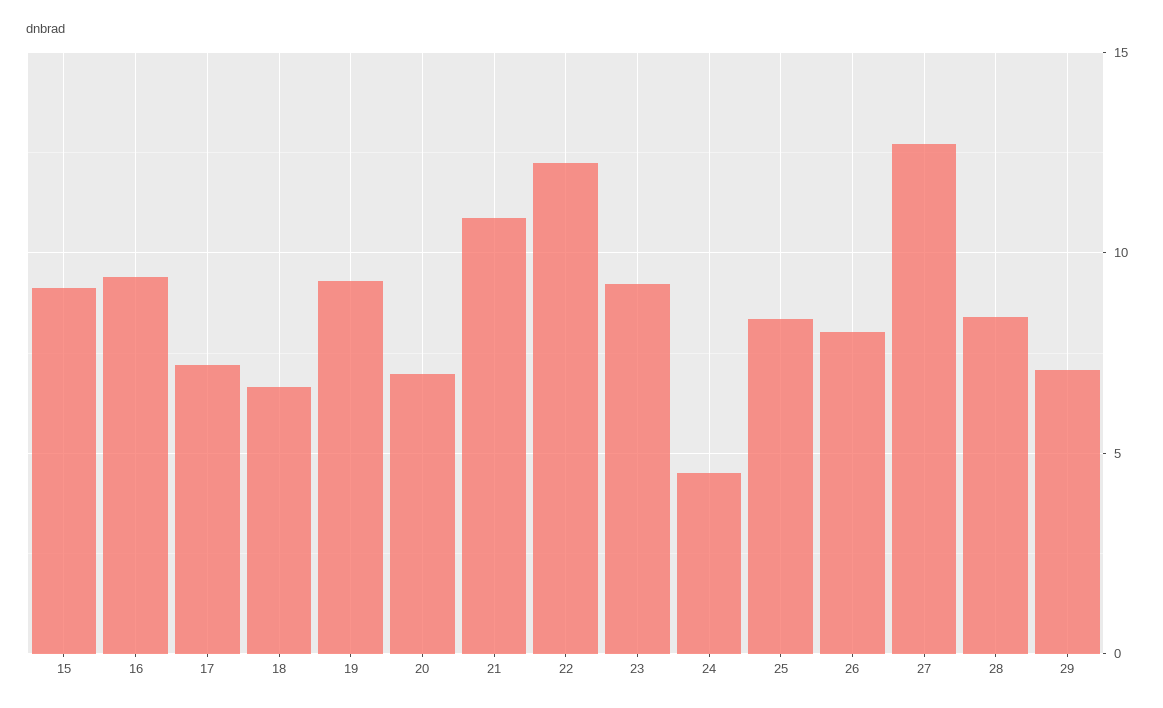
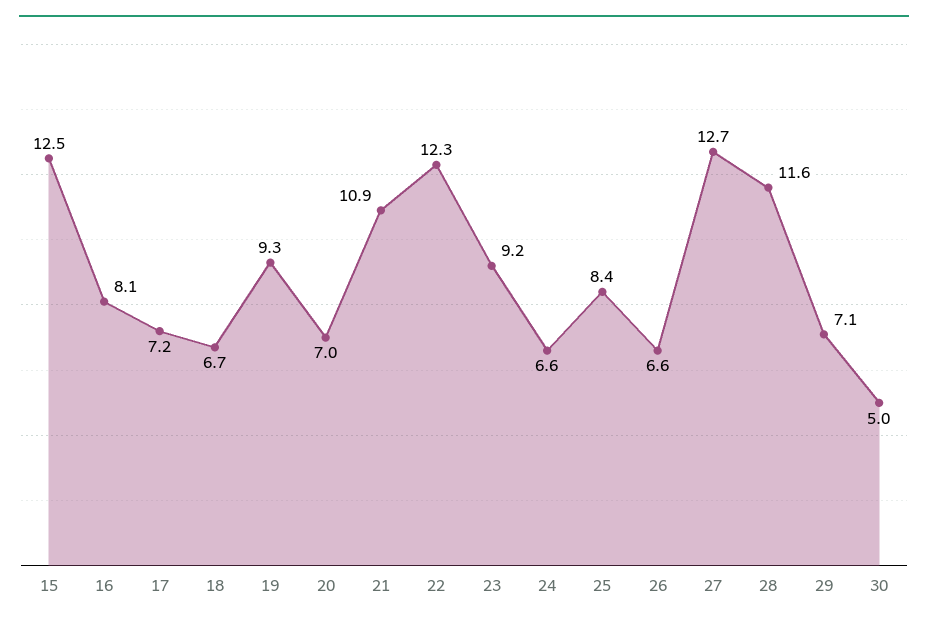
15: 9 -> 12.5
16: 9.5 -> 8.1
24: 4.5 -> 6.6
26: 8 -> 6.6
28: 8.5 -> 11.6
30: none -> 5

